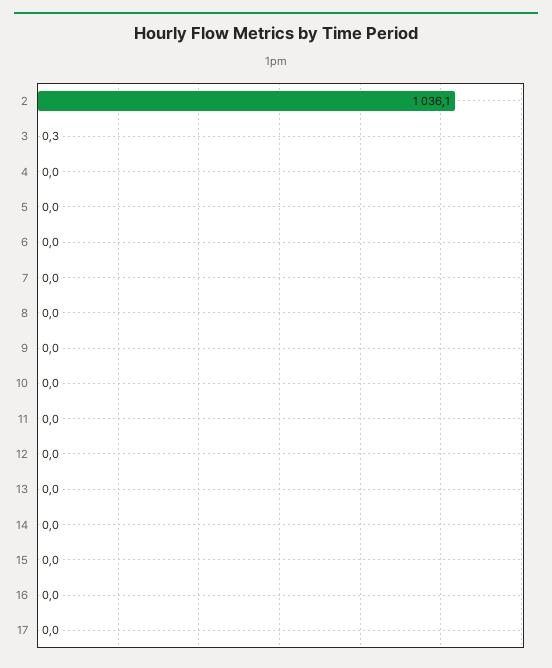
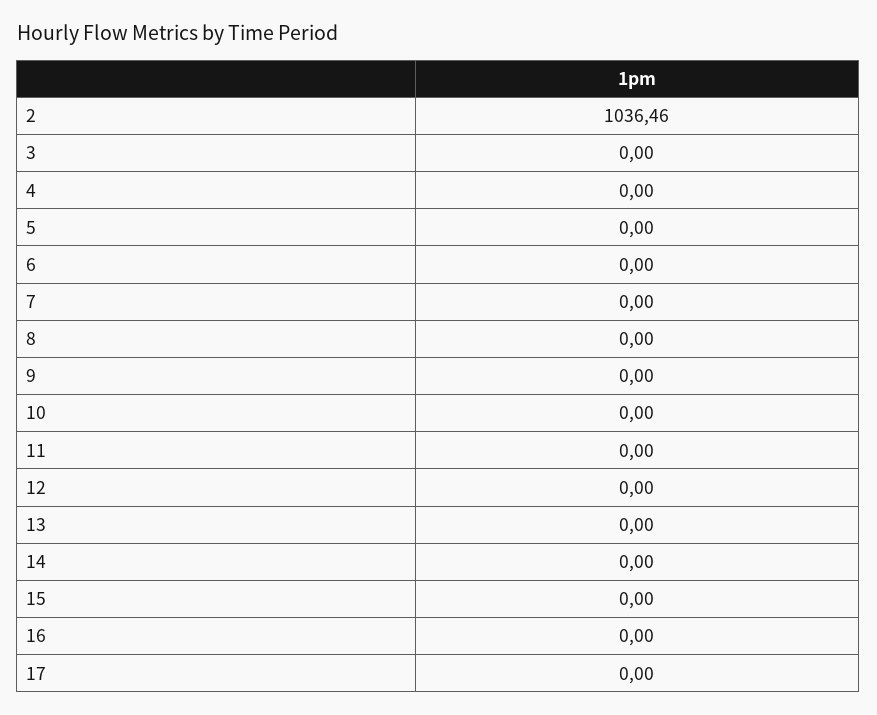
2: 1036.1 -> 1036.46
3: 0.3 -> 0

